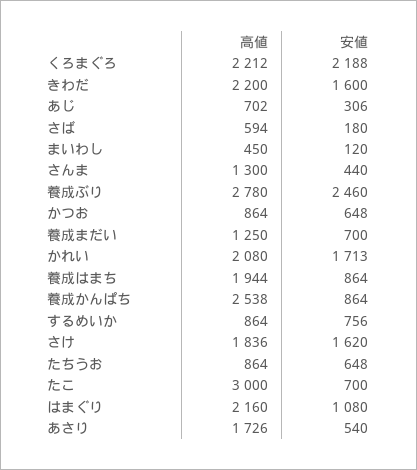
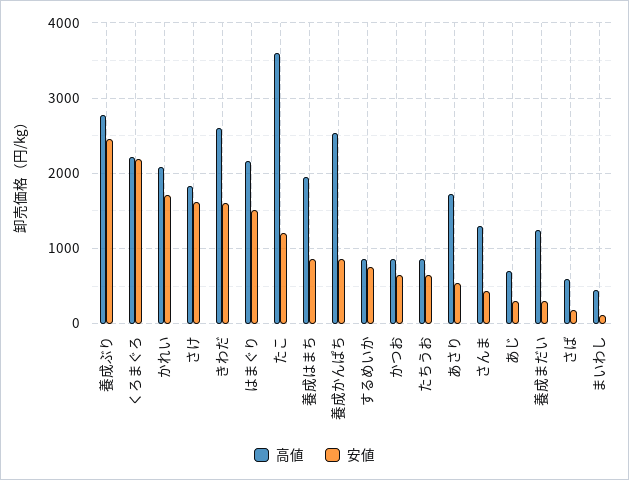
高値, きわだ: 2200 -> 2600
安値, 養成まだい: 700 -> 300
高値, たこ: 3000 -> 3600
安値, たこ: 700 -> 1200
安値, はまぐり: 1080 -> 1500

